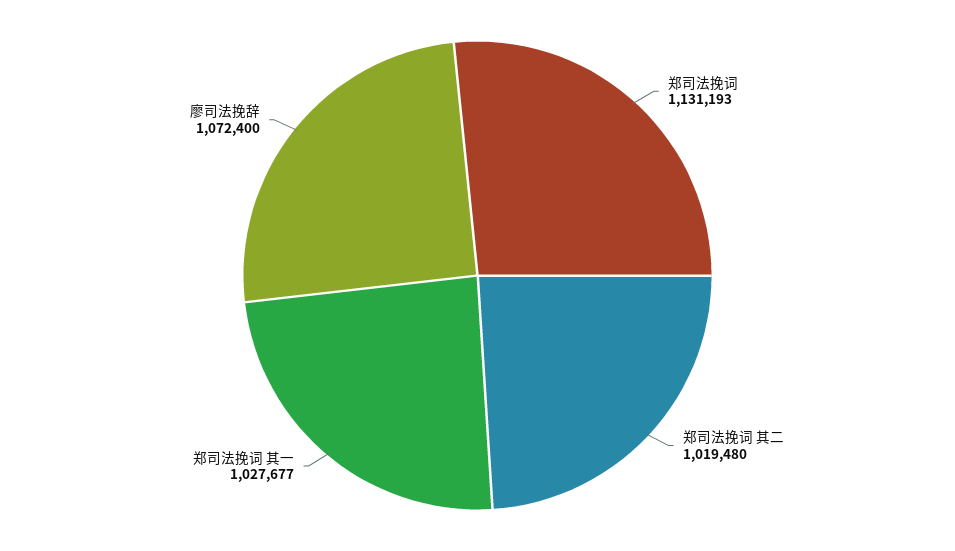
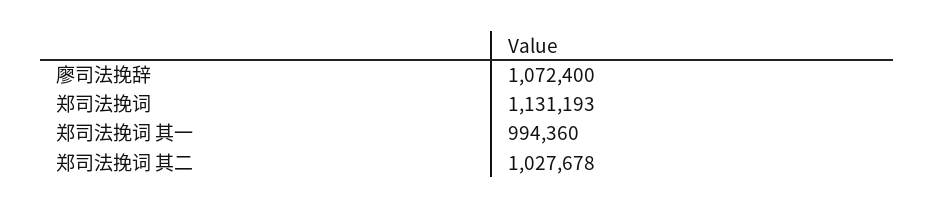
郑司法挽词 其二: 1019480 -> 1027678
郑司法挽词 其一: 1027677 -> 994360

